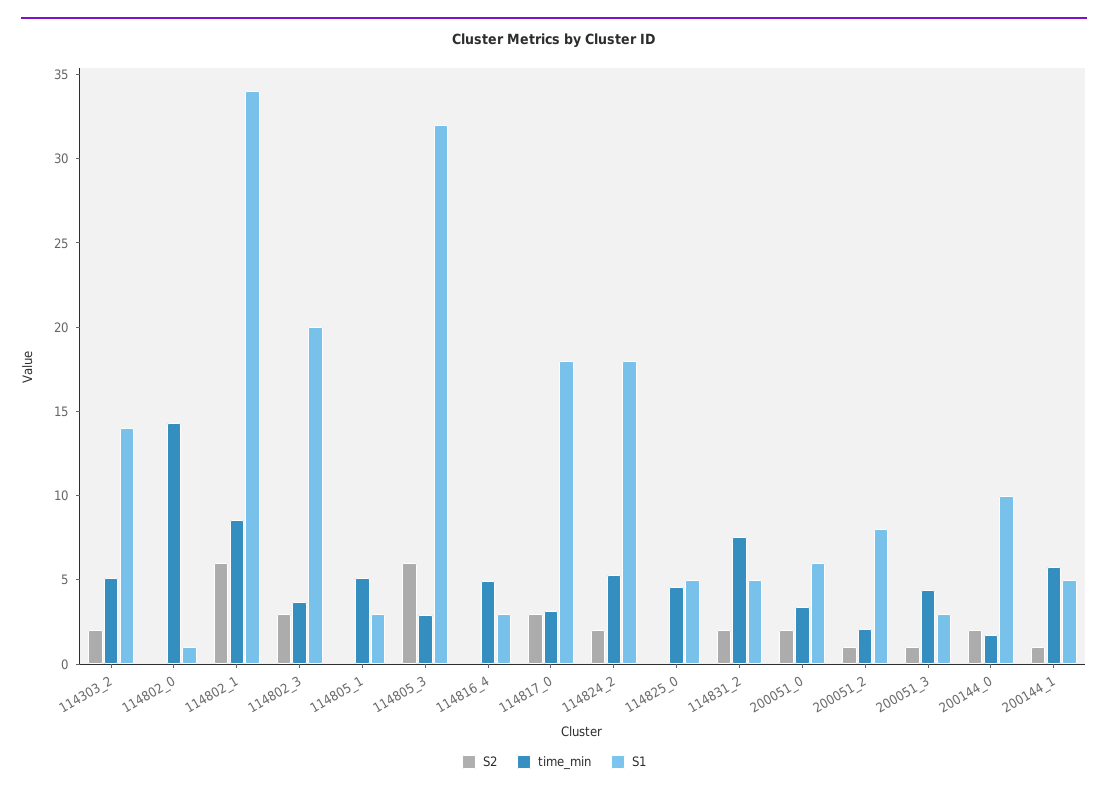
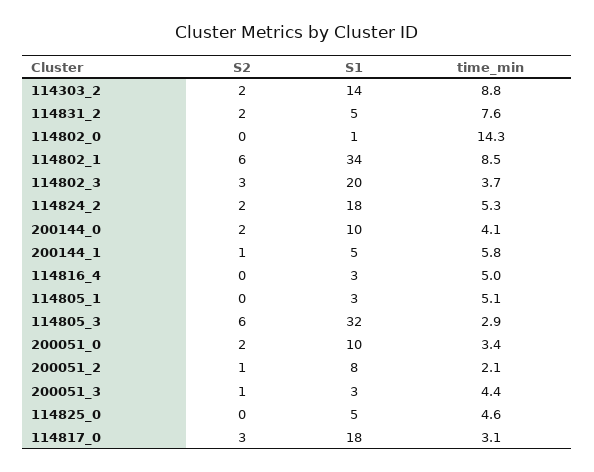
time_min, 114303_2: 5 -> 8.8
S1, 200051_0: 6 -> 10
time_min, 200144_0: 2 -> 4.1

